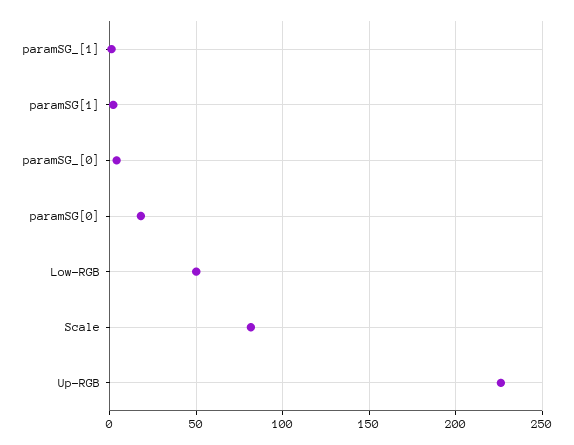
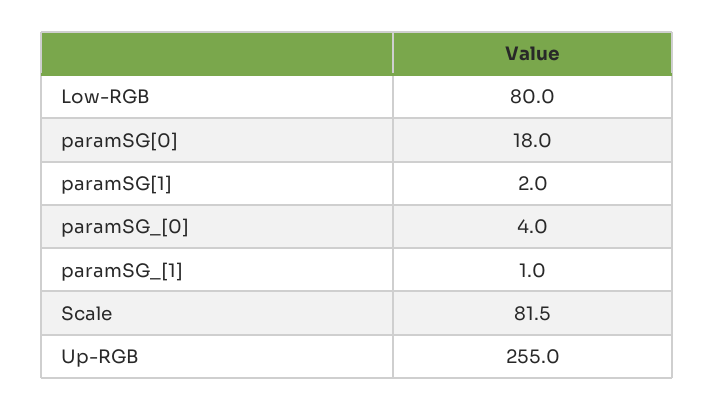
Low-RGB: 50 -> 80
Up-RGB: 225 -> 255

